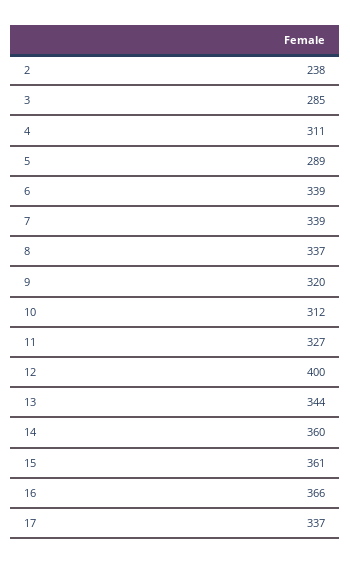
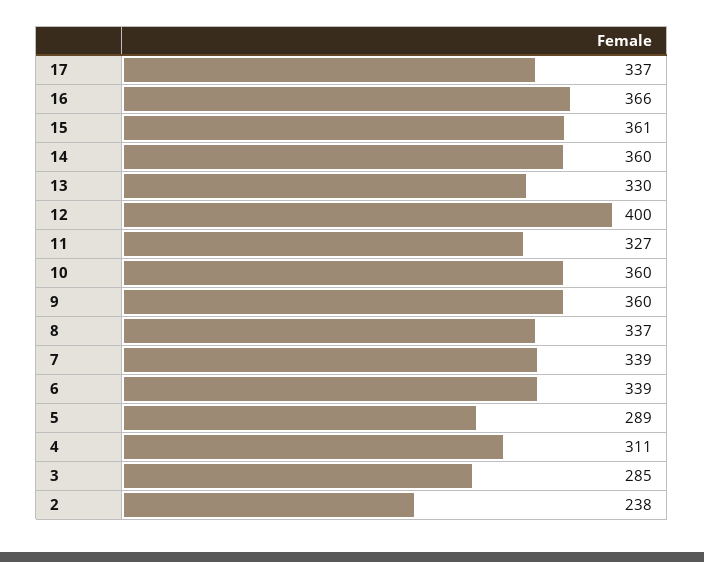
9: 320 -> 360
10: 312 -> 360
13: 344 -> 330

